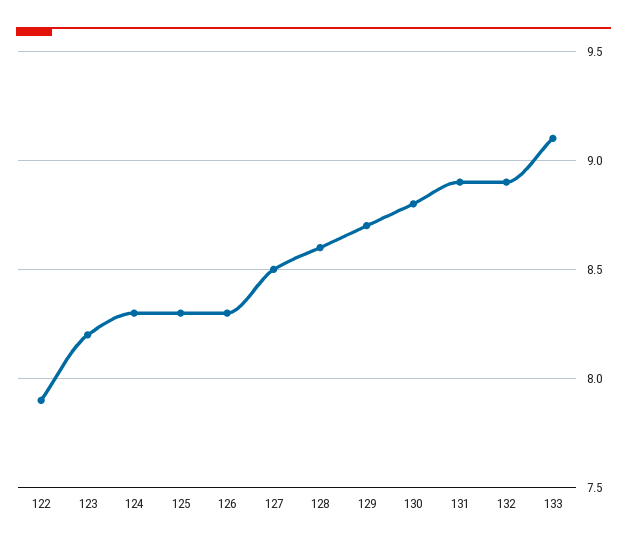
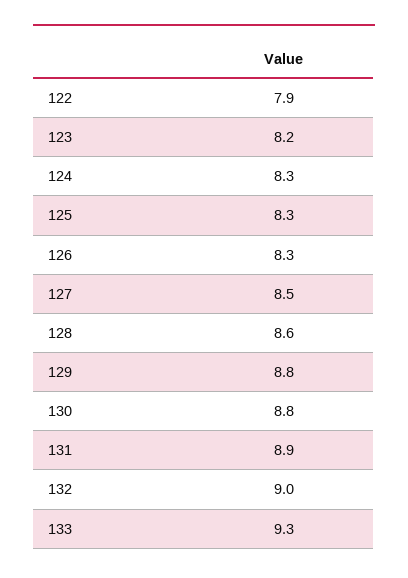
129: 8.7 -> 8.8
132: 8.9 -> 9
133: 9.1 -> 9.3

